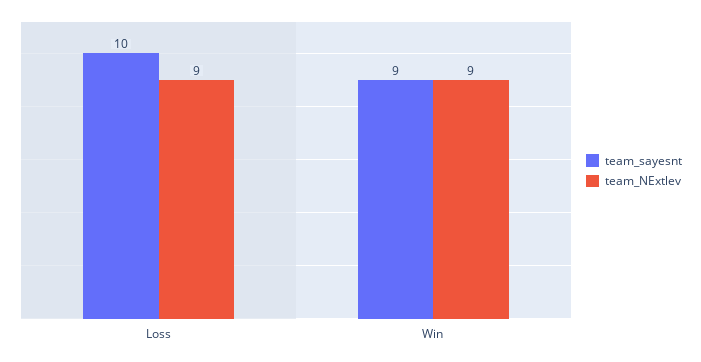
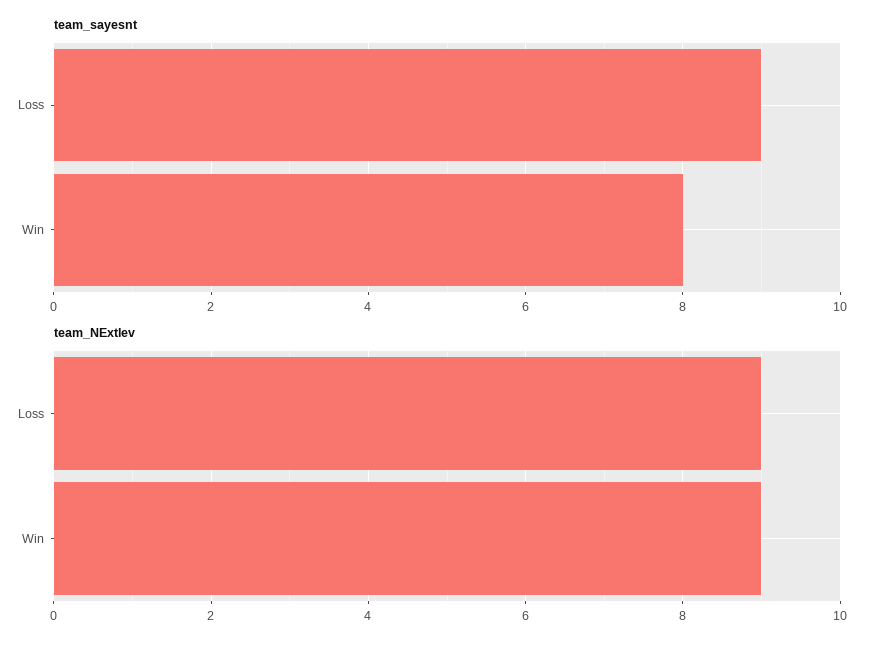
team_sayesnt, Loss: 10 -> 9
team_sayesnt, Win: 9 -> 8

